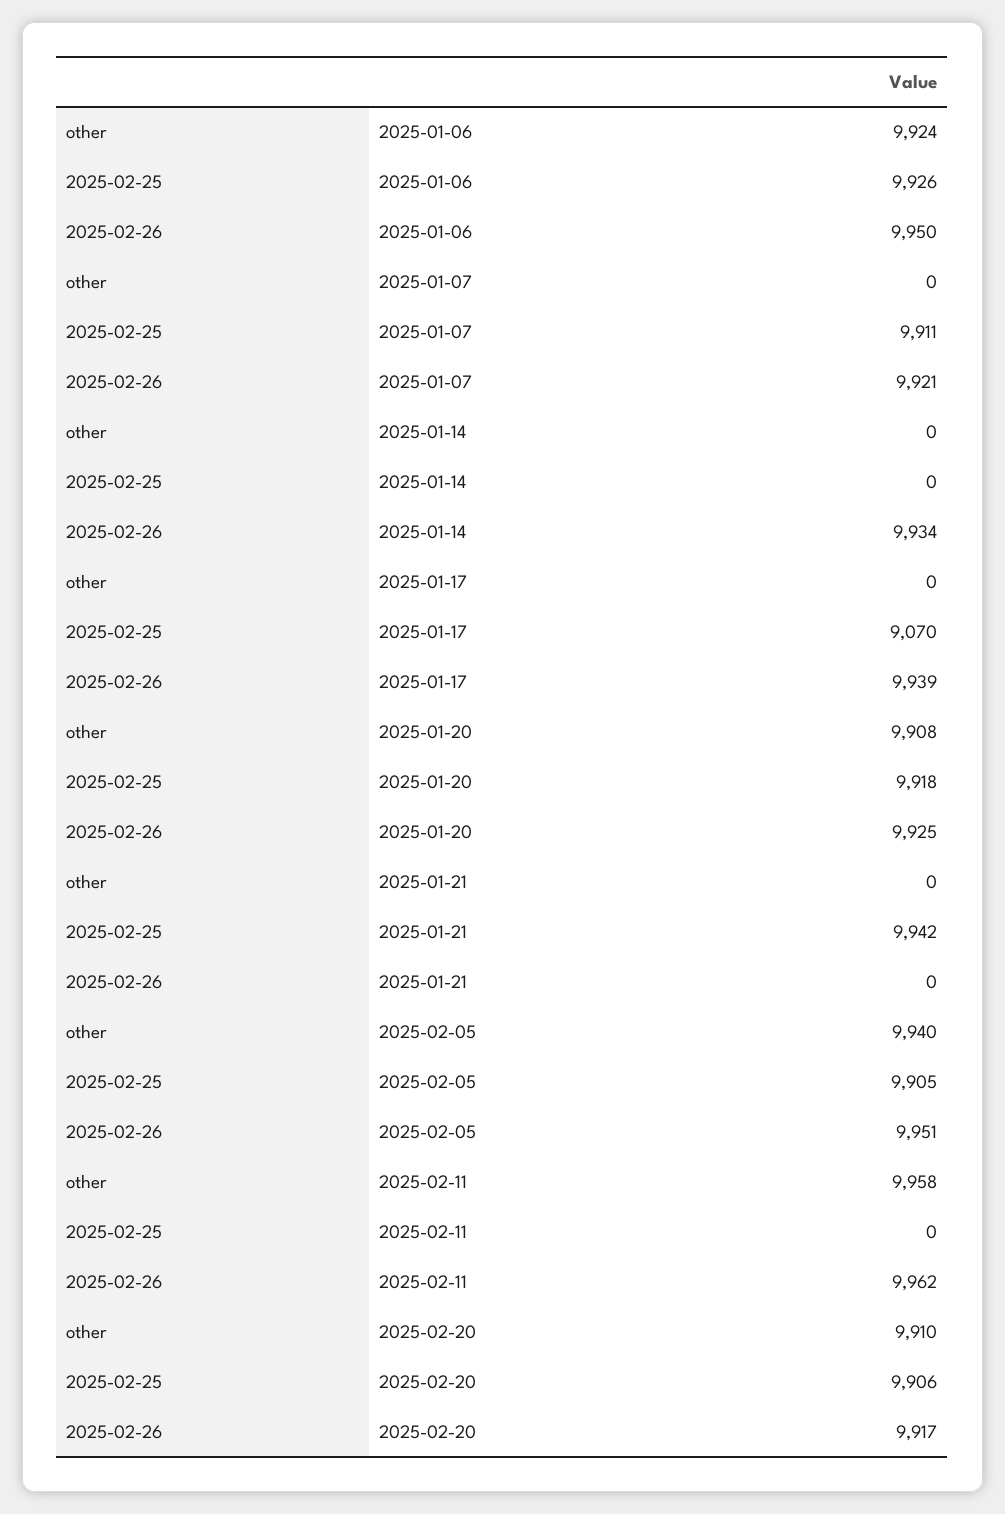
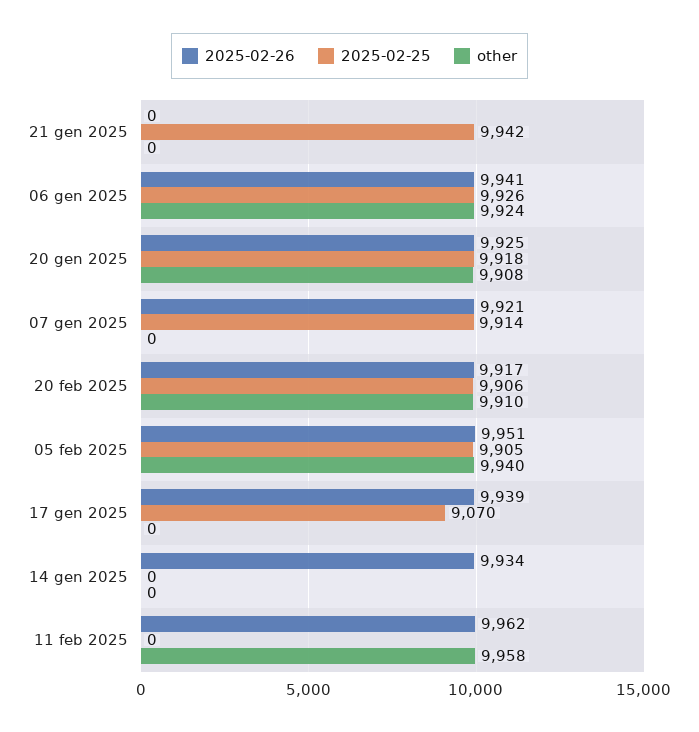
2025-02-26, 2025-01-06: 9950 -> 9941
2025-02-25, 2025-01-07: 9911 -> 9914

